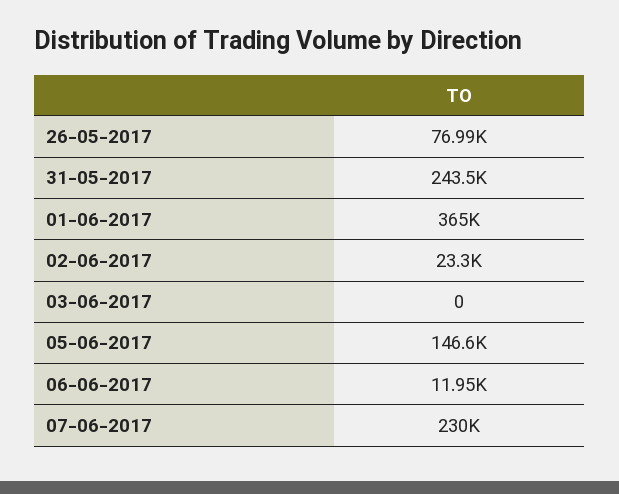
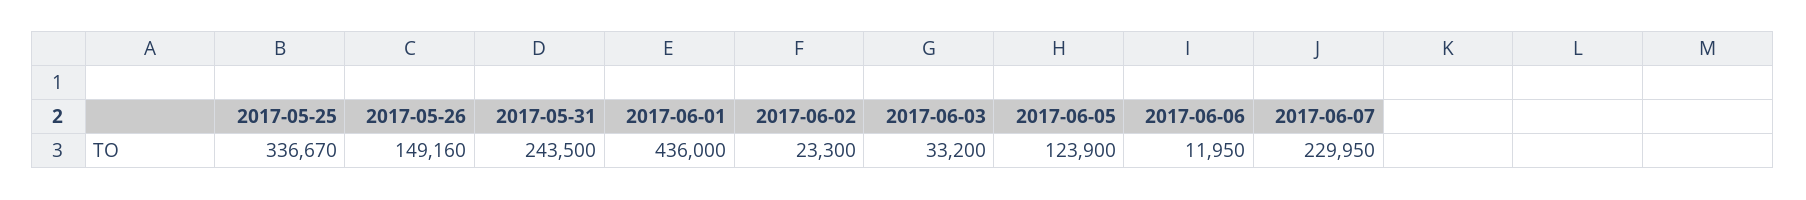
26-05-2017: 76990 -> 149160
01-06-2017: 365000 -> 436000
03-06-2017: 0 -> 33200
05-06-2017: 146600 -> 123900
2017-05-25: none -> 336670

